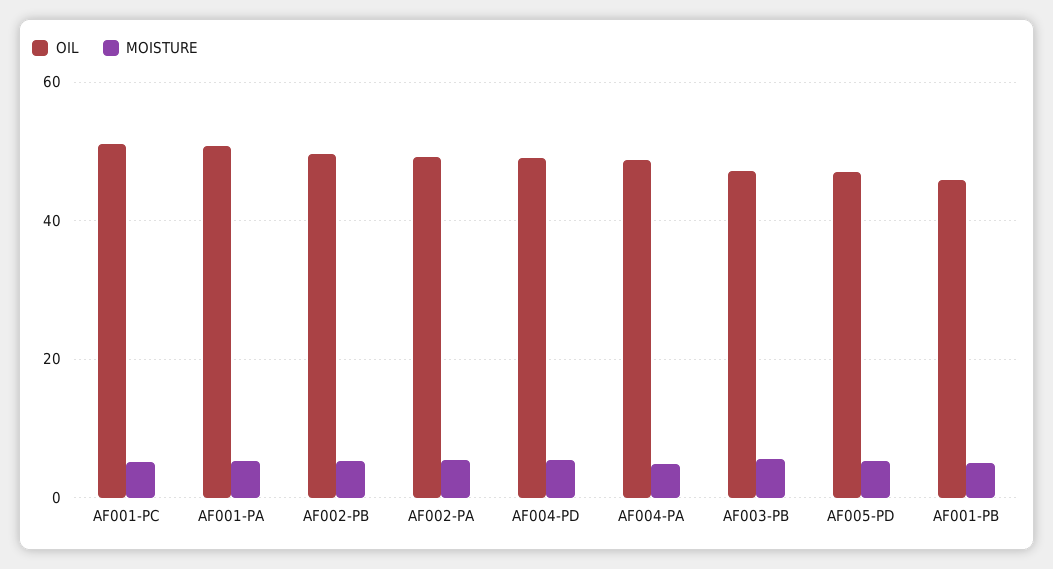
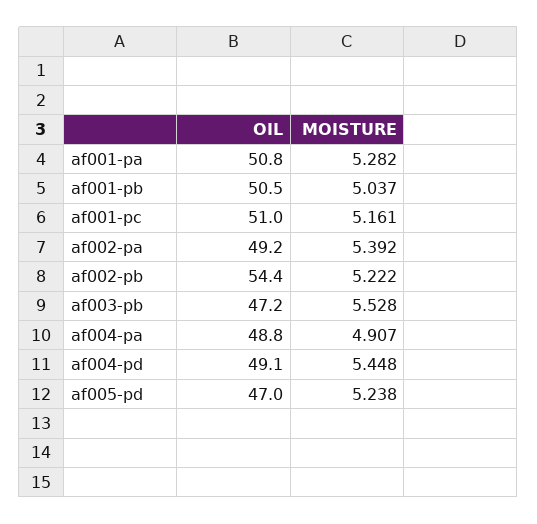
OIL, AF002-PB: 50 -> 54.4
OIL, AF001-PB: 46 -> 50.5

